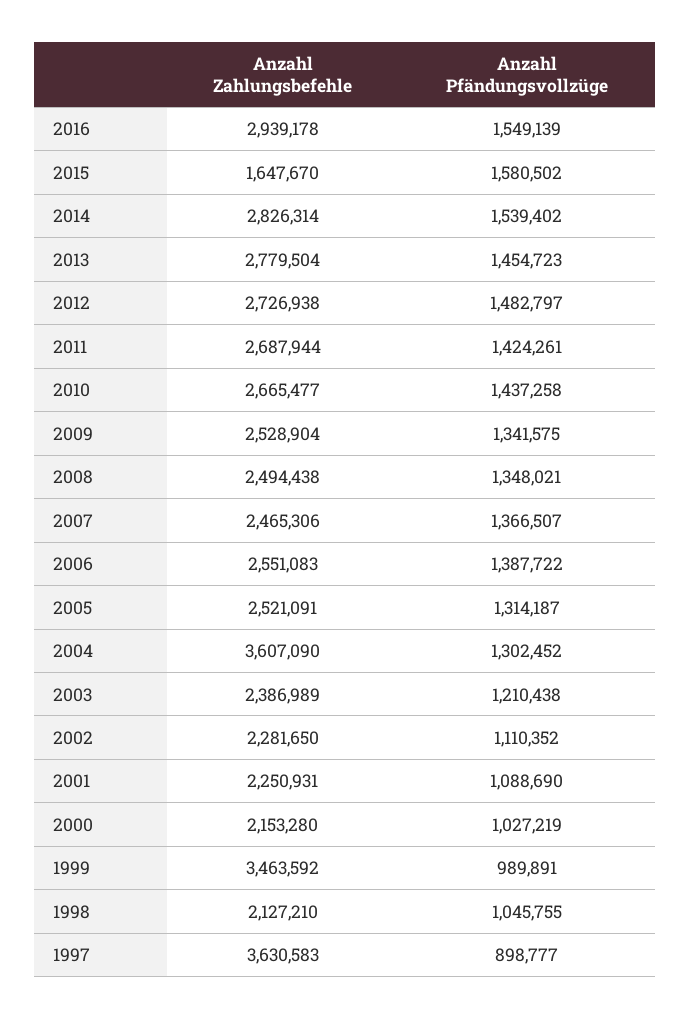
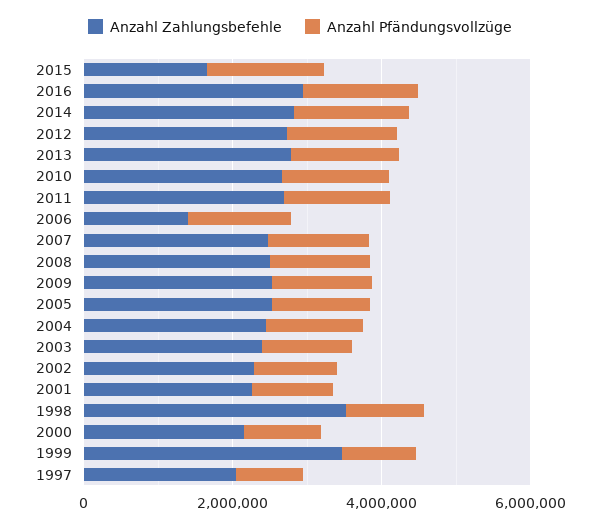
Anzahl Zahlungsbefehle, 2006: 2551083 -> 1500000
Anzahl Zahlungsbefehle, 2004: 3607090 -> 2500000
Anzahl Zahlungsbefehle, 1998: 2127210 -> 3500000
Anzahl Zahlungsbefehle, 1997: 3630583 -> 2000000

